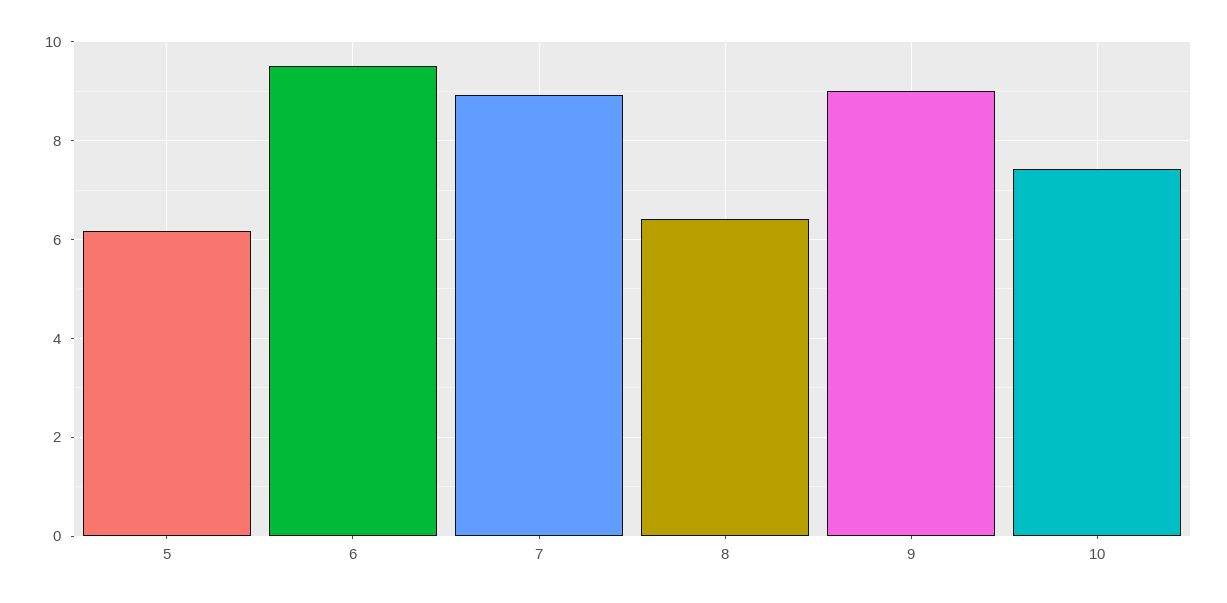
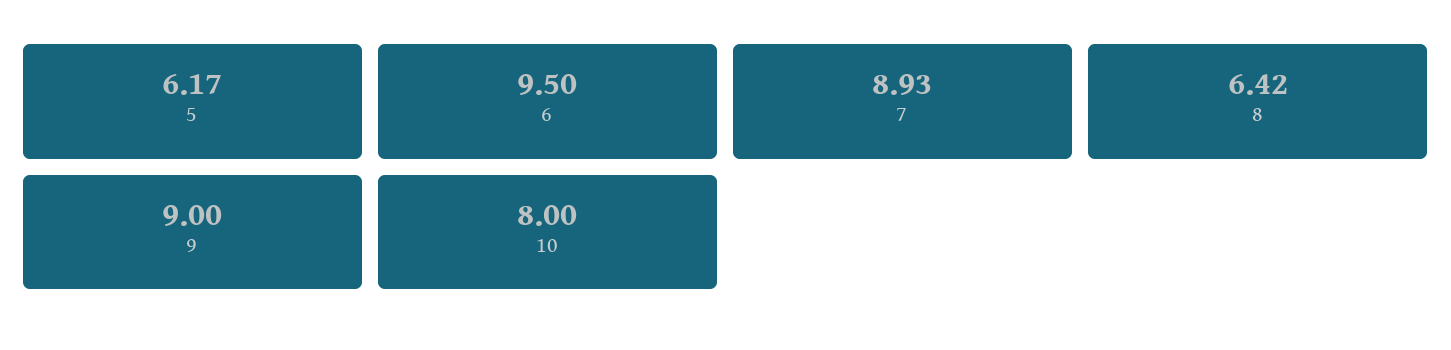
10: 7.4 -> 8

